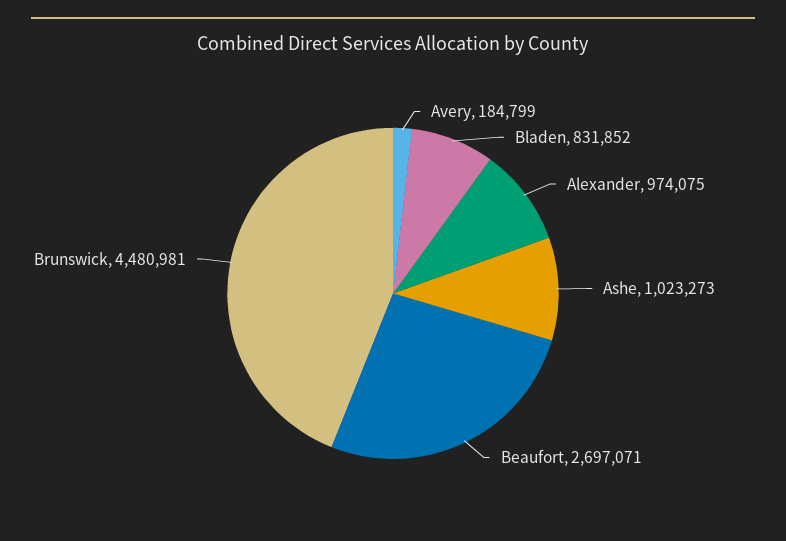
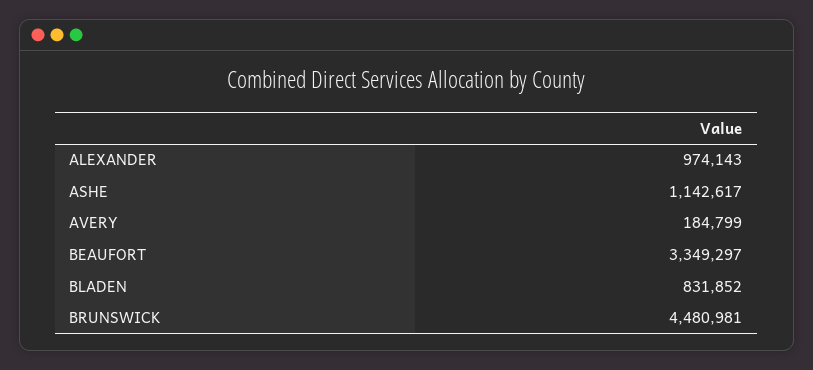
Alexander: 974075 -> 974143
Ashe: 1023273 -> 1142617
Beaufort: 2697071 -> 3349297

